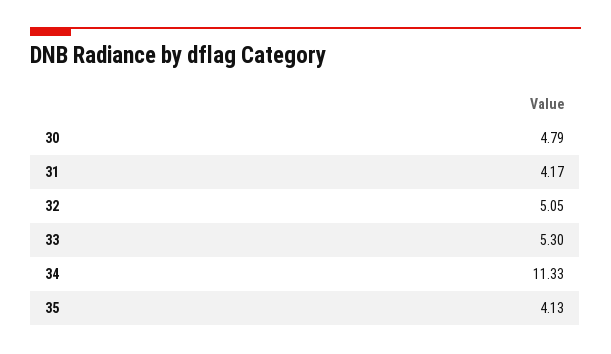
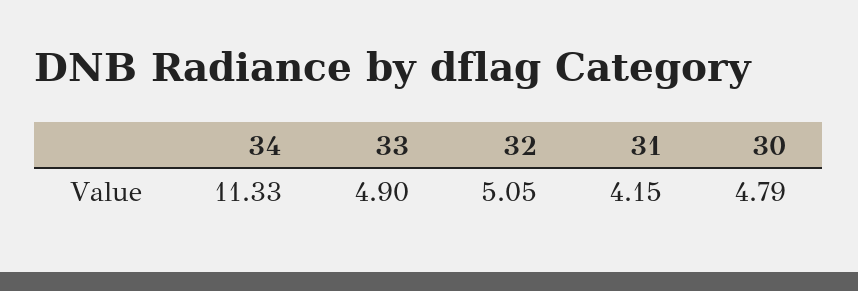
31: 4.17 -> 4.15
33: 5.3 -> 4.9
35: 4.13 -> none

